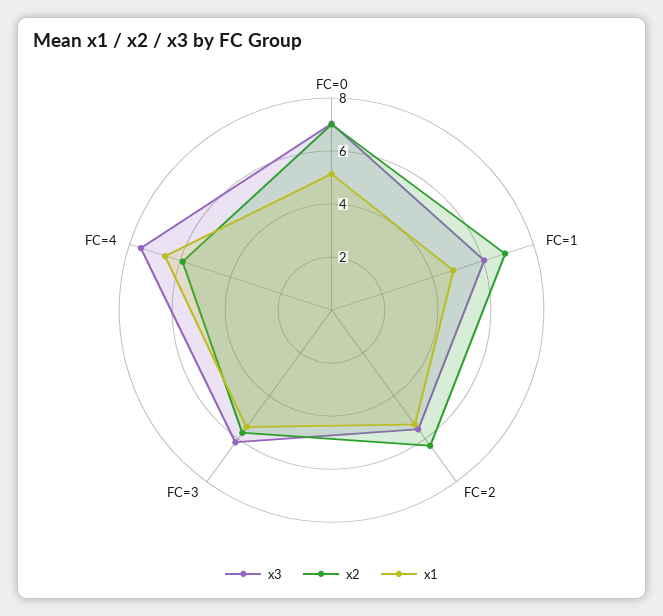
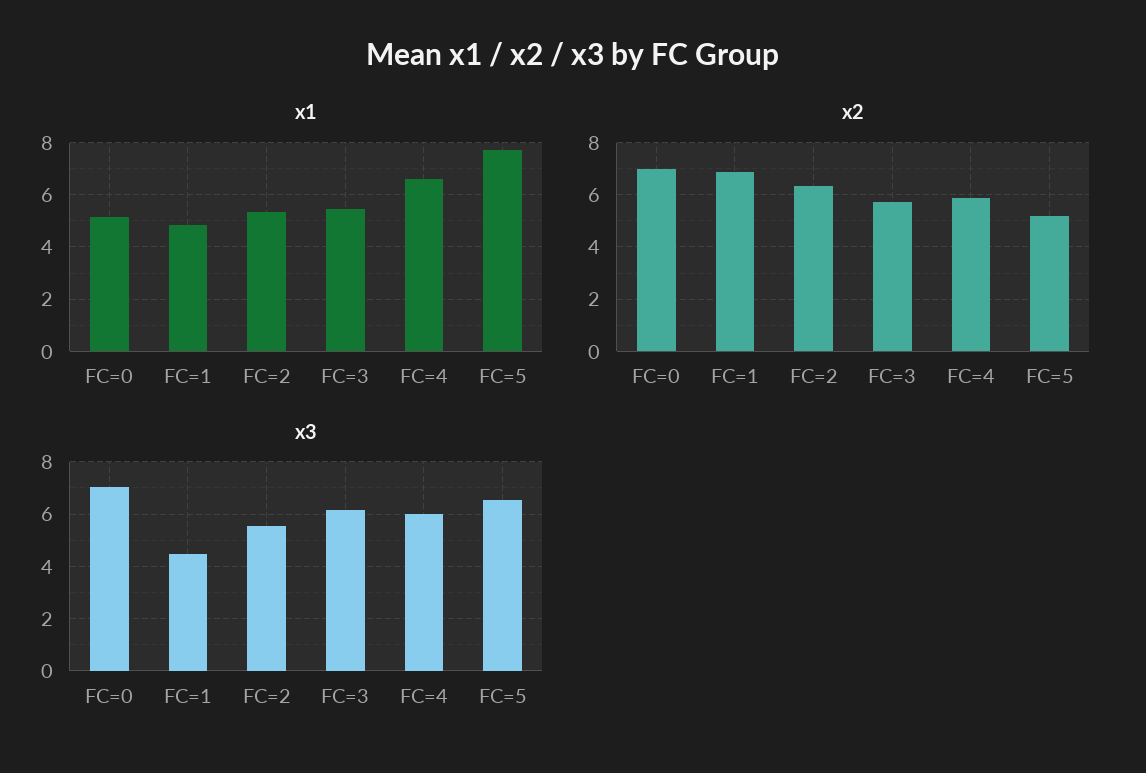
x3, FC=1: 6 -> 4.5
x3, FC=4: 7.5 -> 6
x1, FC=5: none -> 7.75
x2, FC=5: none -> 5.25
x3, FC=5: none -> 6.5

